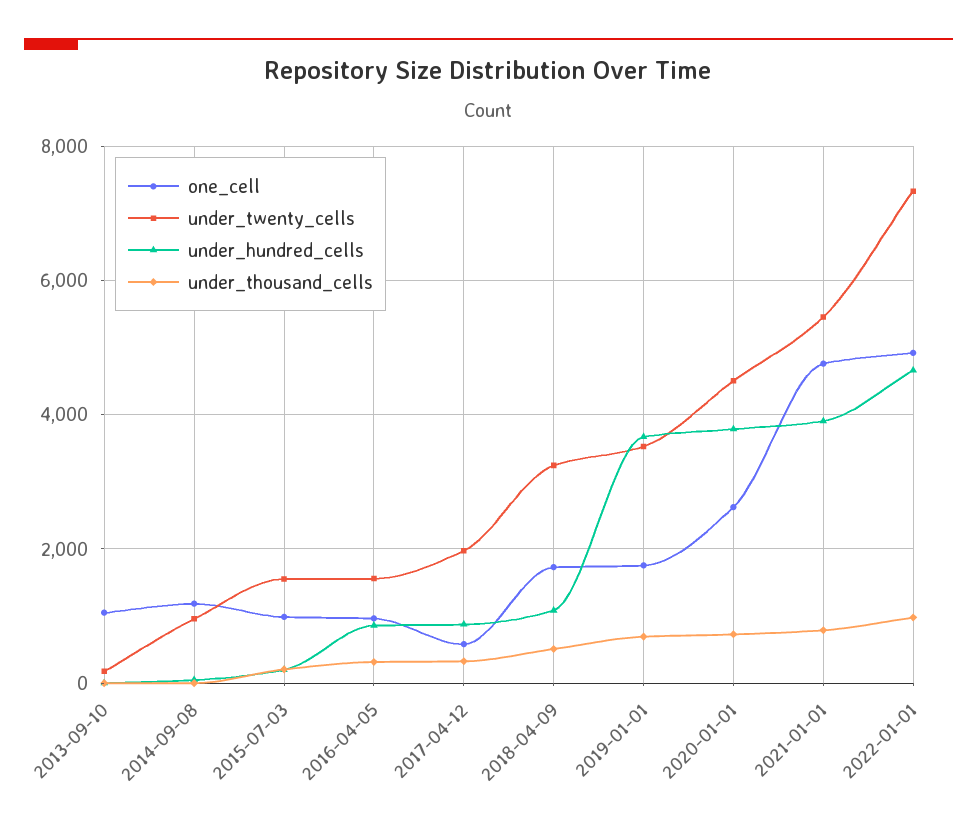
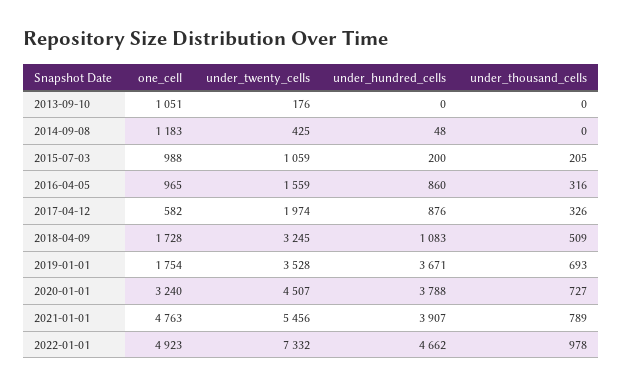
under_twenty_cells, 2014-09-08: 1000 -> 425
under_twenty_cells, 2015-07-03: 1600 -> 1059
one_cell, 2020-01-01: 2600 -> 3240

